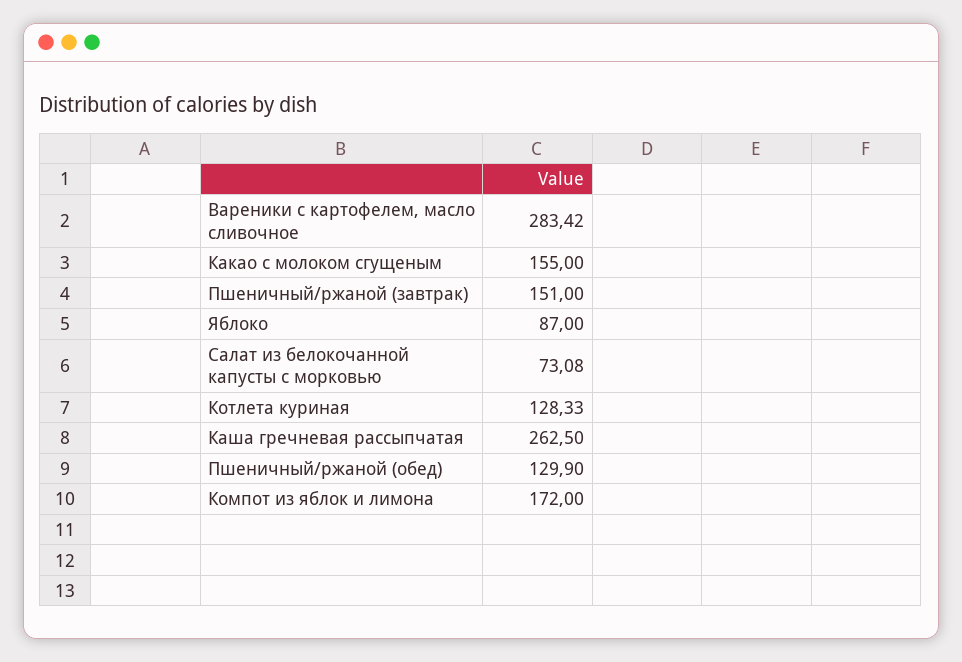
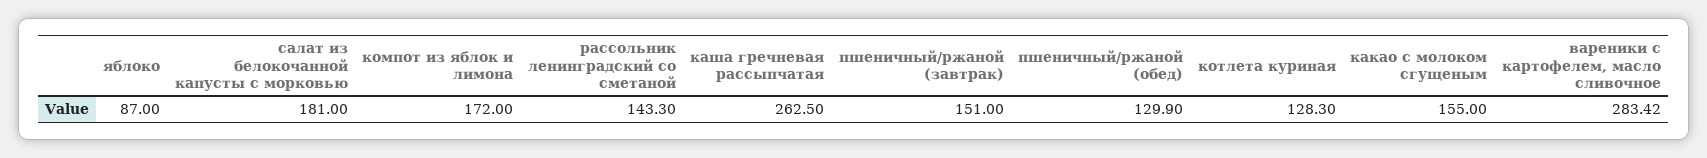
Салат из белокочанной капусты с морковью: 73.08 -> 181
Котлета куриная: 128.33 -> 128.3
рассольник ленинградский со сметаной: none -> 143.3

